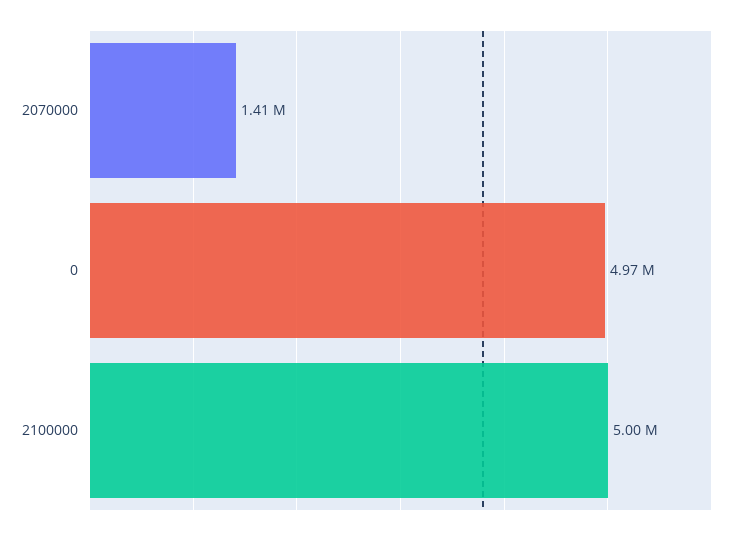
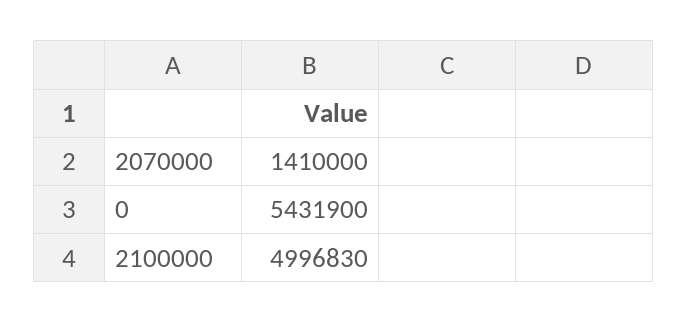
0: 4970000 -> 5431900

